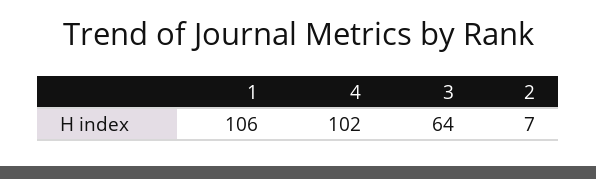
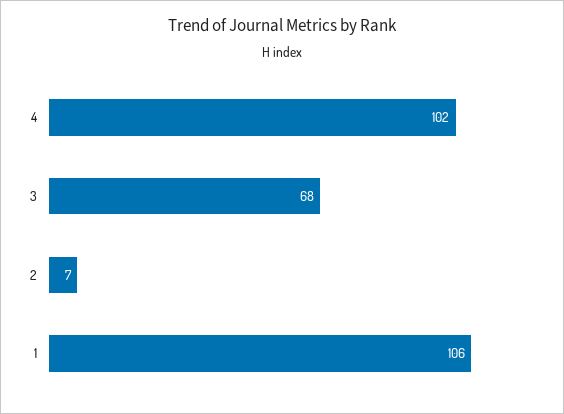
3: 64 -> 68

